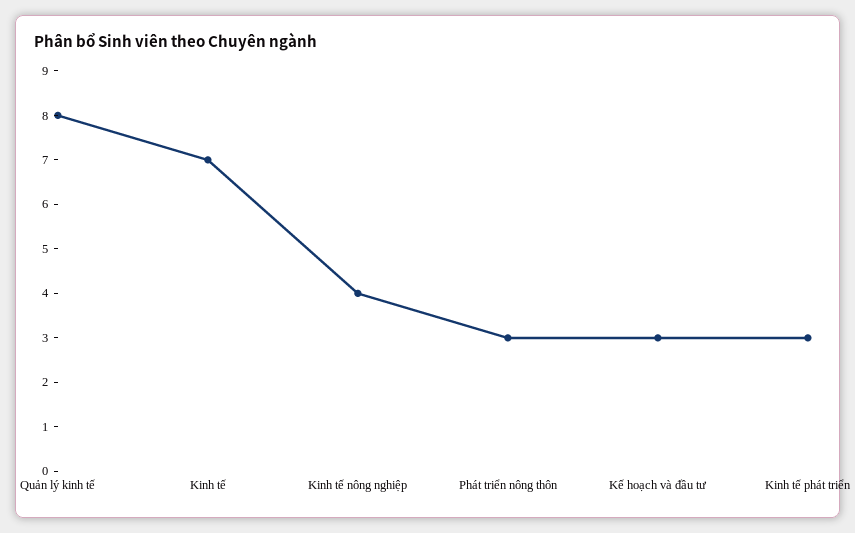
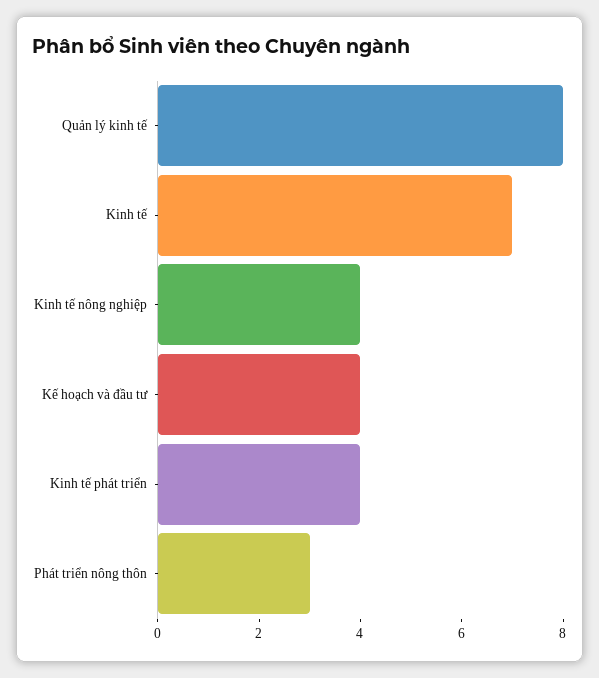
Kế hoạch và đầu tư: 3 -> 4
Kinh tế phát triển: 3 -> 4

